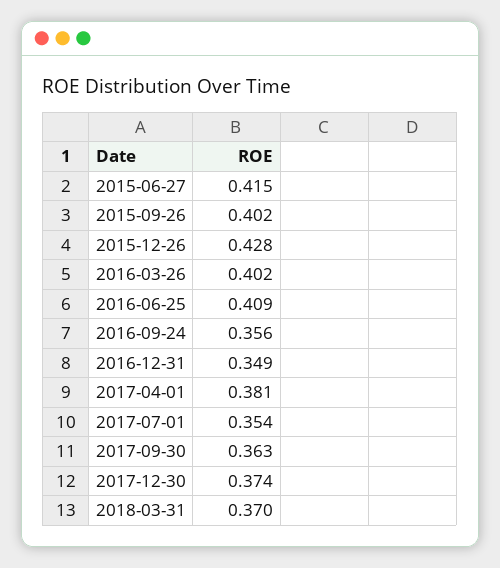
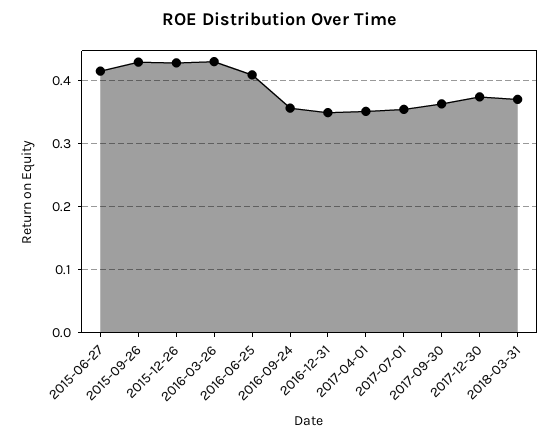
2015-09-26: 0.402 -> 0.43
2016-03-26: 0.402 -> 0.43
2017-04-01: 0.381 -> 0.35

